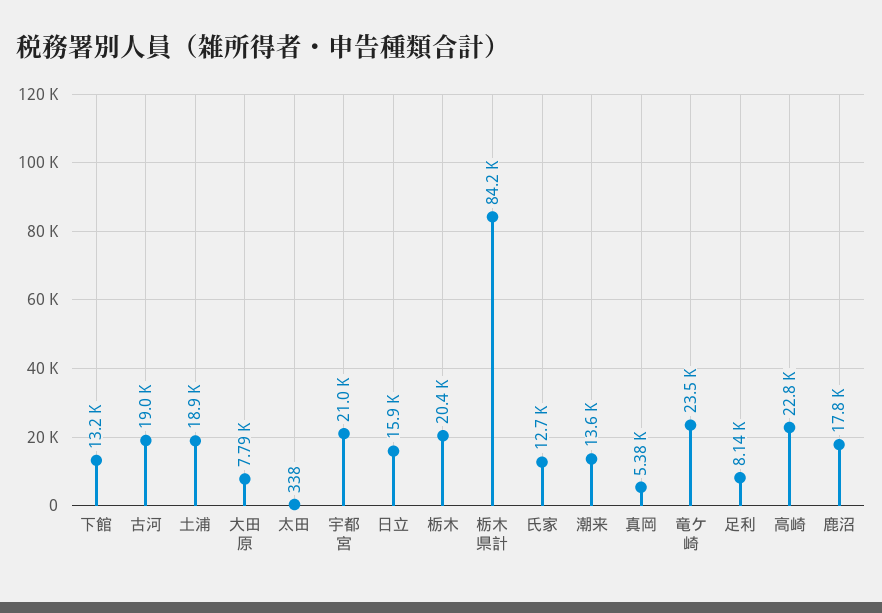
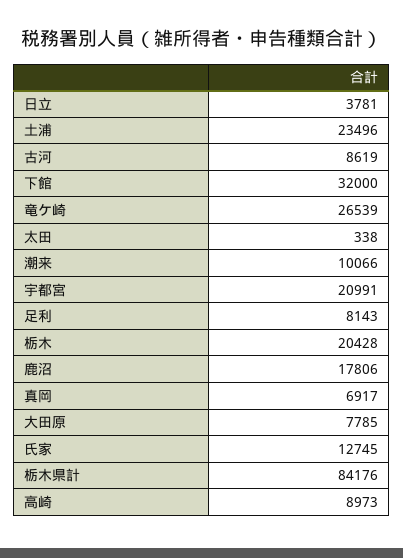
下館: 13200 -> 32000
古河: 19000 -> 8619
土浦: 18900 -> 23496
日立: 15900 -> 3781
潮来: 13600 -> 10066
真岡: 5380 -> 6917
竜ケ崎: 23500 -> 26539
高崎: 22800 -> 8973

